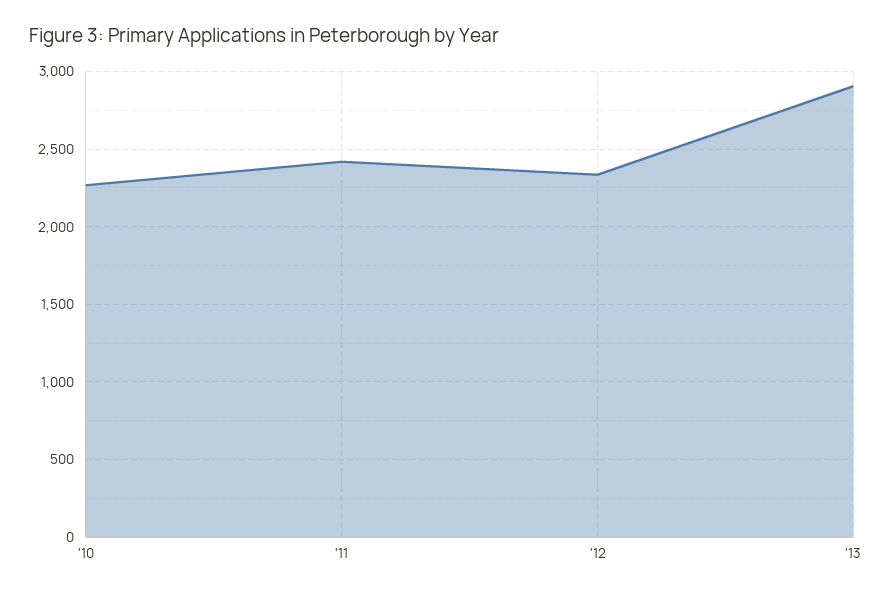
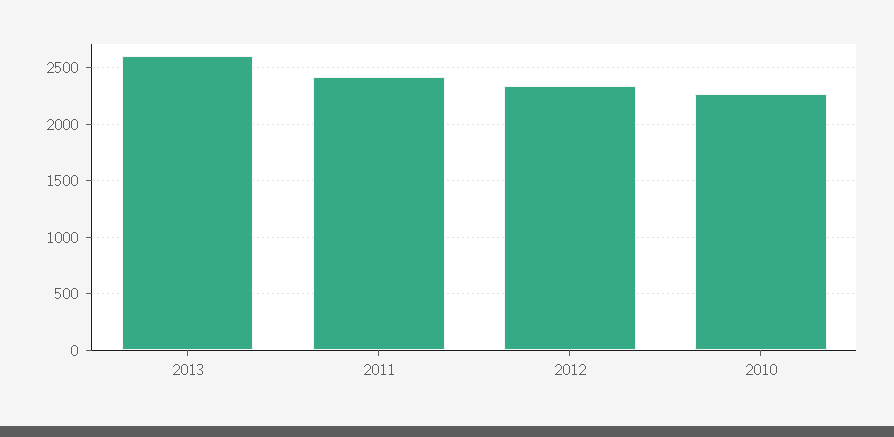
'13: 2900 -> 2600

